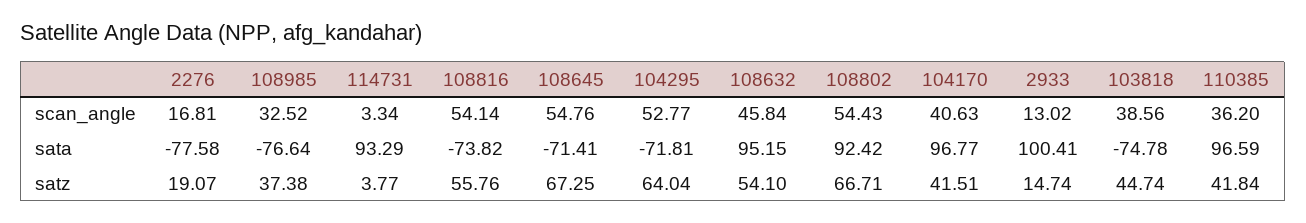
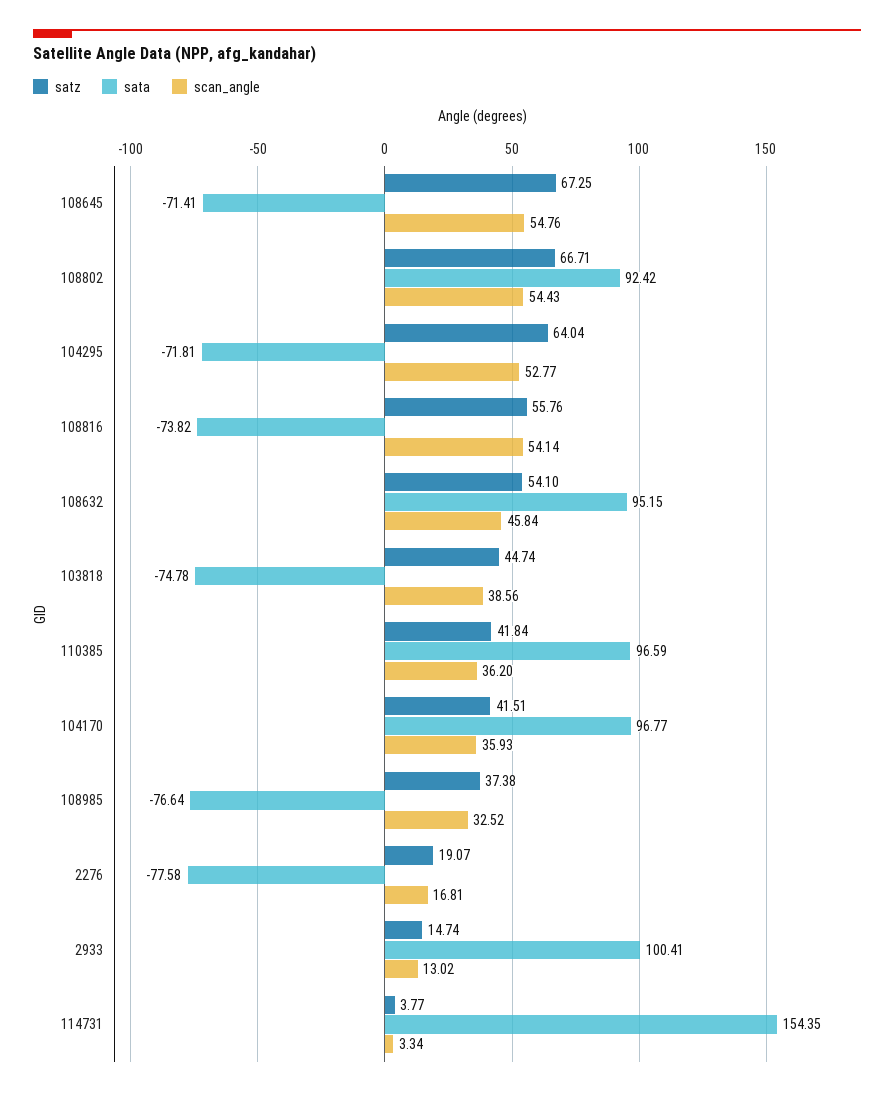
scan_angle, 104170: 40.63 -> 35.93
sata, 114731: 93.29 -> 154.35

